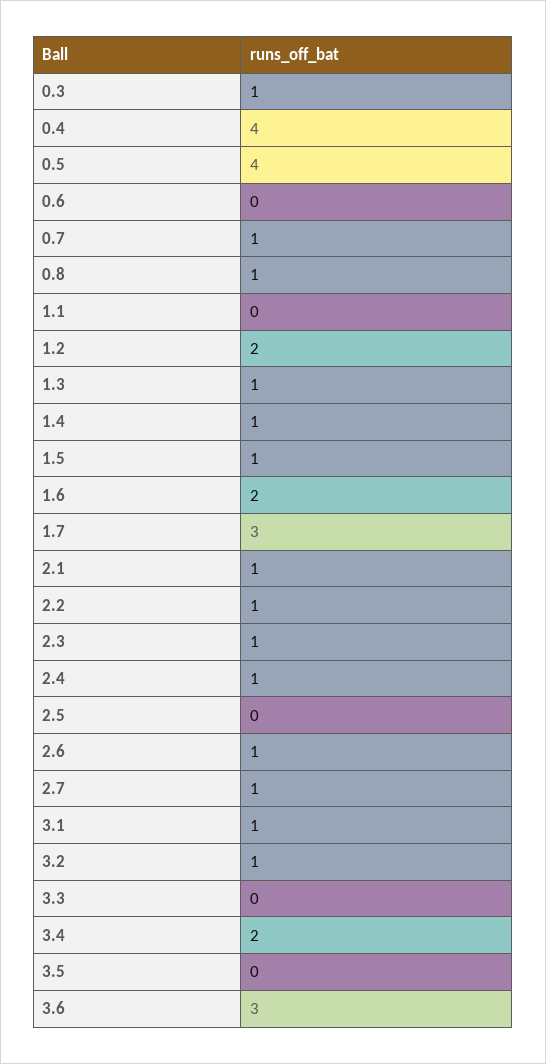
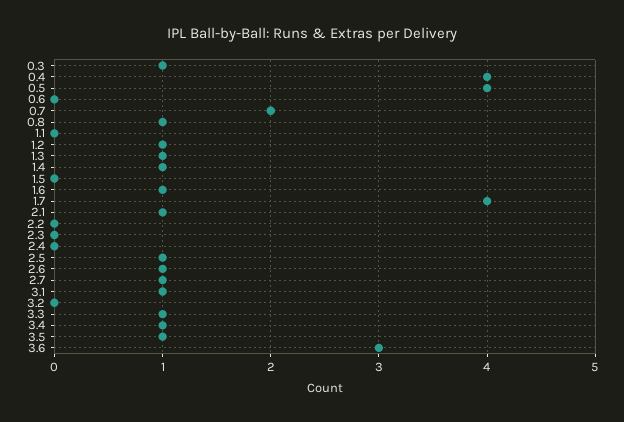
0.7: 1 -> 2
1.2: 2 -> 1
1.5: 1 -> 0
1.6: 2 -> 1
1.7: 3 -> 4
2.2: 1 -> 0
2.3: 1 -> 0
2.4: 1 -> 0
2.5: 0 -> 1
3.2: 1 -> 0
3.3: 0 -> 1
3.4: 2 -> 1
3.5: 0 -> 1

